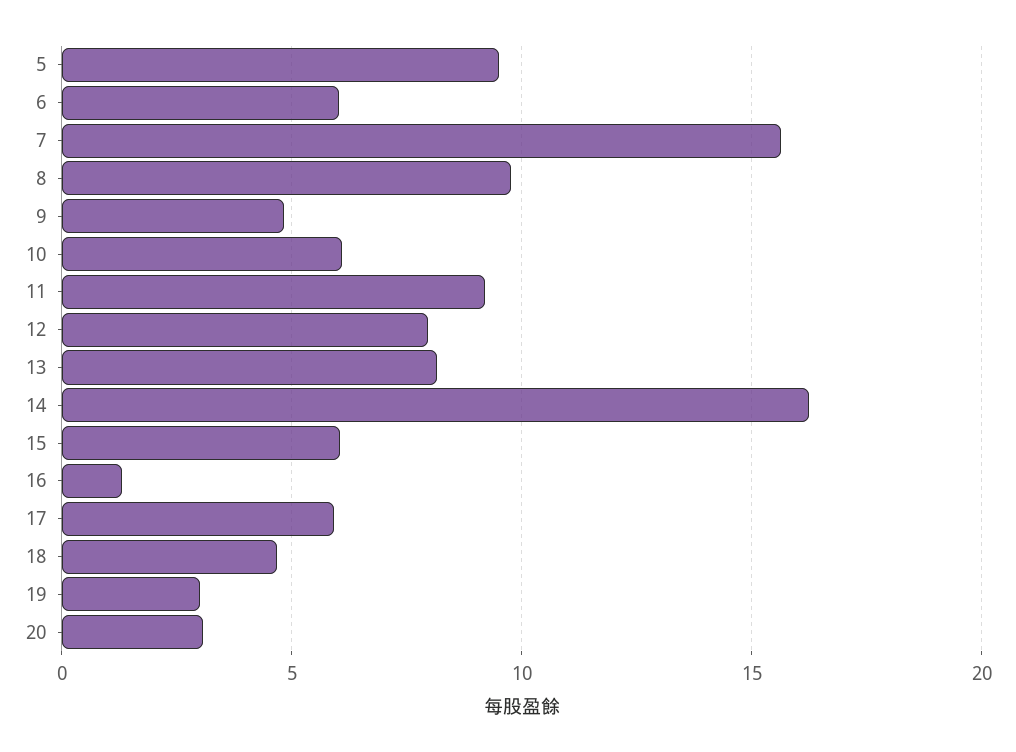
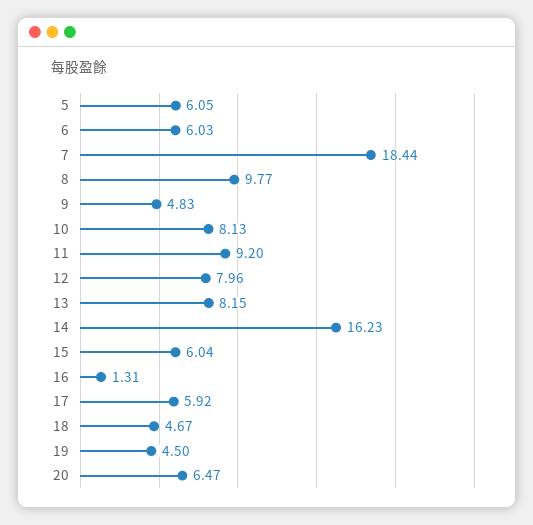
5: 9.5 -> 6.05
7: 15.5 -> 18.44
10: 6 -> 8.13
19: 3 -> 4.5
20: 3 -> 6.47

